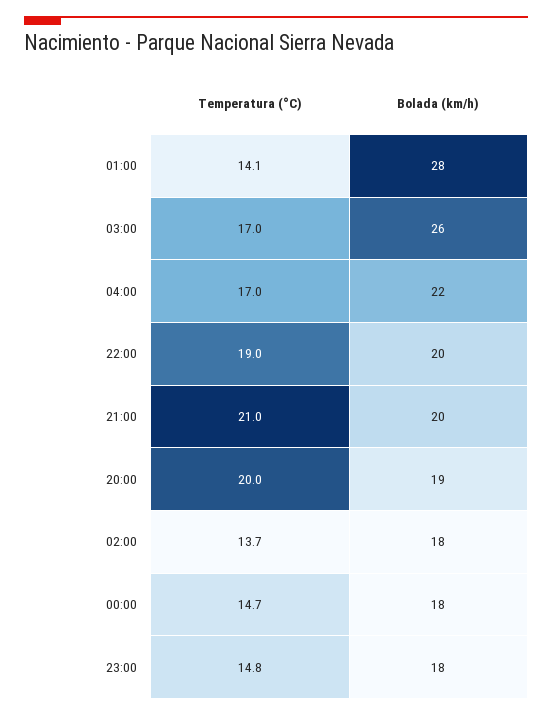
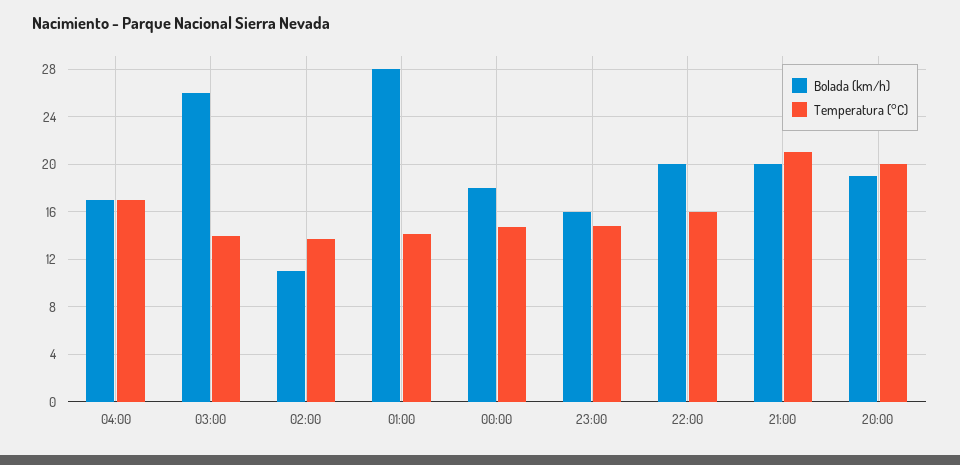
Temperatura (°C), 03:00: 17 -> 14
Bolada (km/h), 04:00: 22 -> 17
Temperatura (°C), 22:00: 19 -> 16
Bolada (km/h), 02:00: 18 -> 11
Bolada (km/h), 23:00: 18 -> 16

